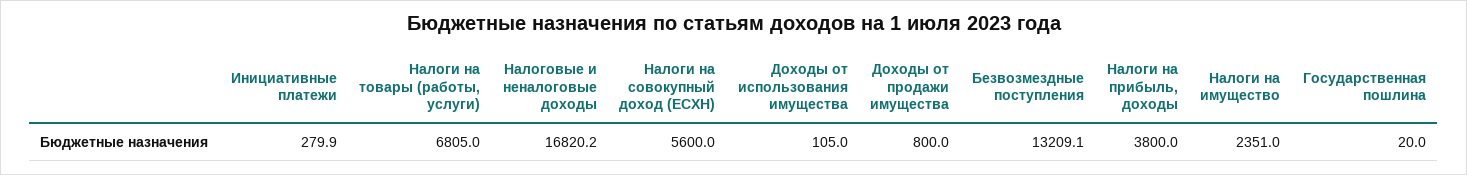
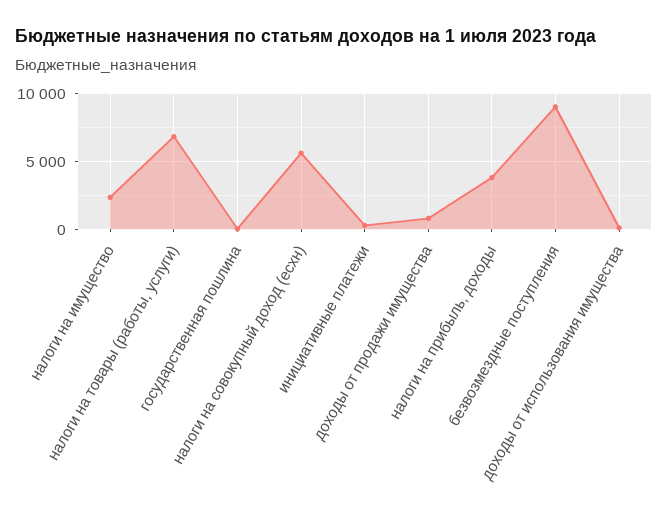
Налоговые и неналоговые доходы: 16820.2 -> none
Безвозмездные поступления: 13209.1 -> 9000

